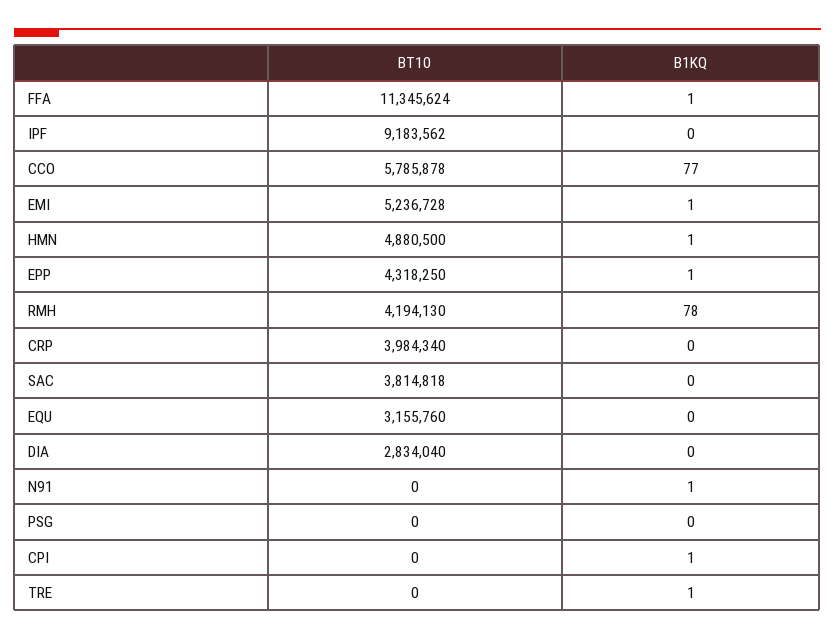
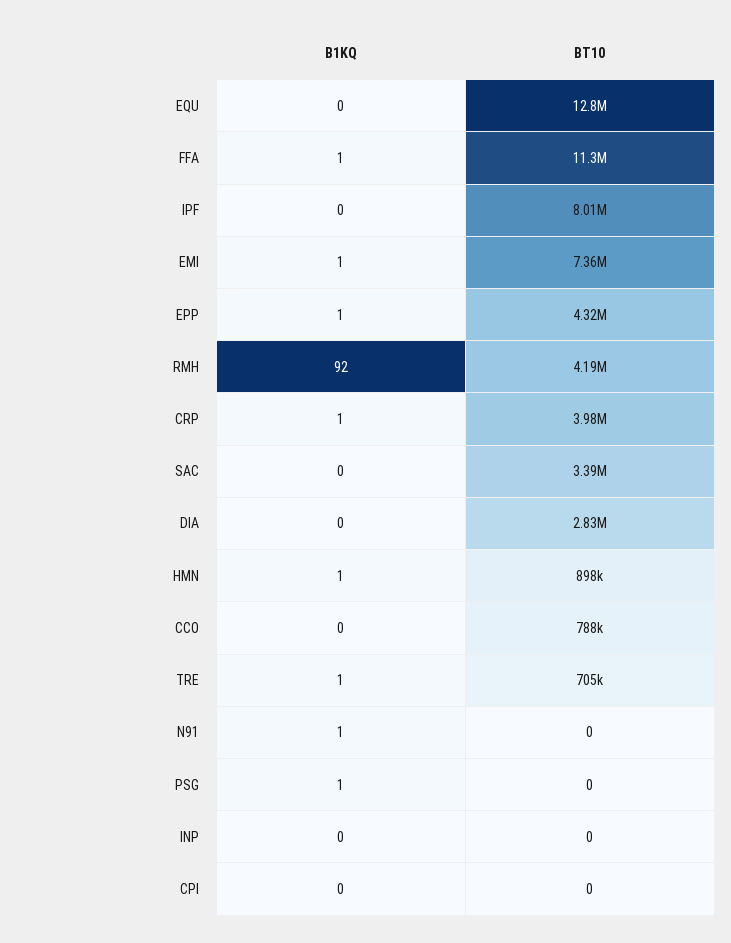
BT10, IPF: 9183562 -> 8010000
BT10, CCO: 5785878 -> 788000
B1KQ, CCO: 77 -> 0
BT10, EMI: 5236728 -> 7360000
BT10, HMN: 4880500 -> 898000
B1KQ, RMH: 78 -> 92
B1KQ, CRP: 0 -> 1
BT10, SAC: 3814818 -> 3390000
BT10, EQU: 3155760 -> 12800000
B1KQ, PSG: 0 -> 1
B1KQ, CPI: 1 -> 0
BT10, TRE: 0 -> 705000
B1KQ, INP: none -> 0
BT10, INP: none -> 0

